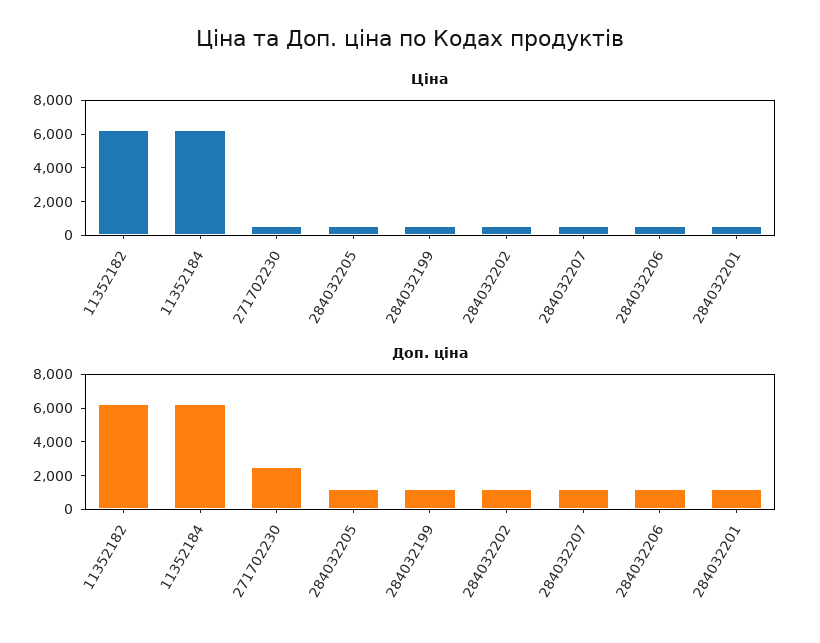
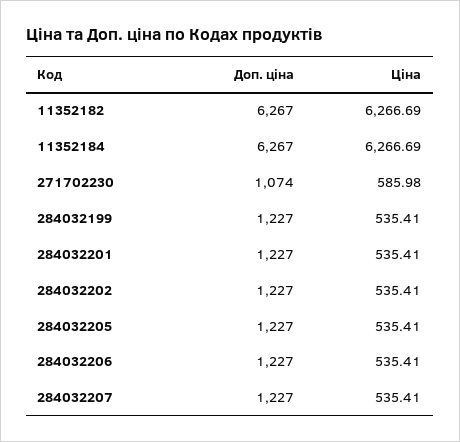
Доп. ціна, 271702230: 2500 -> 1074

